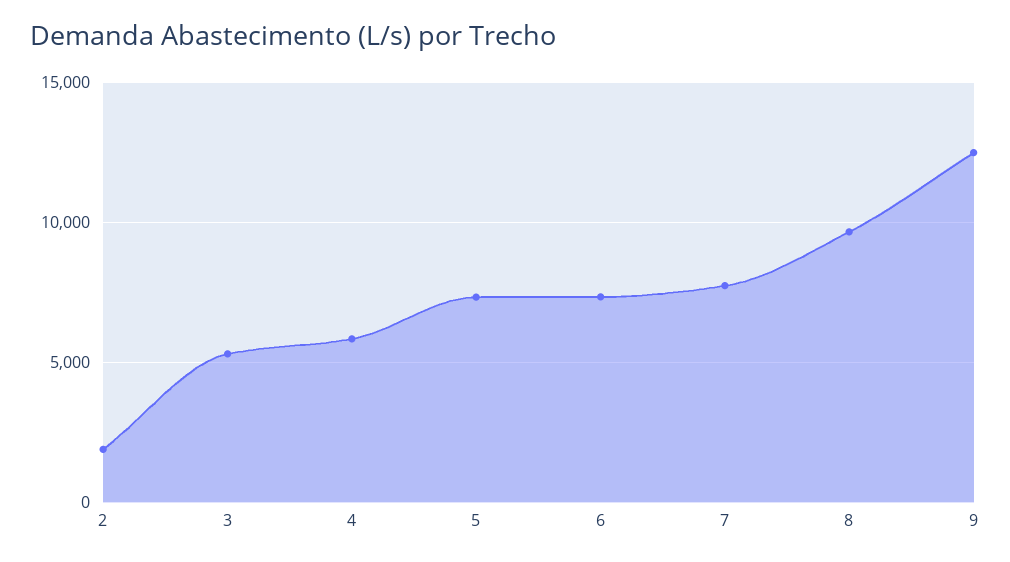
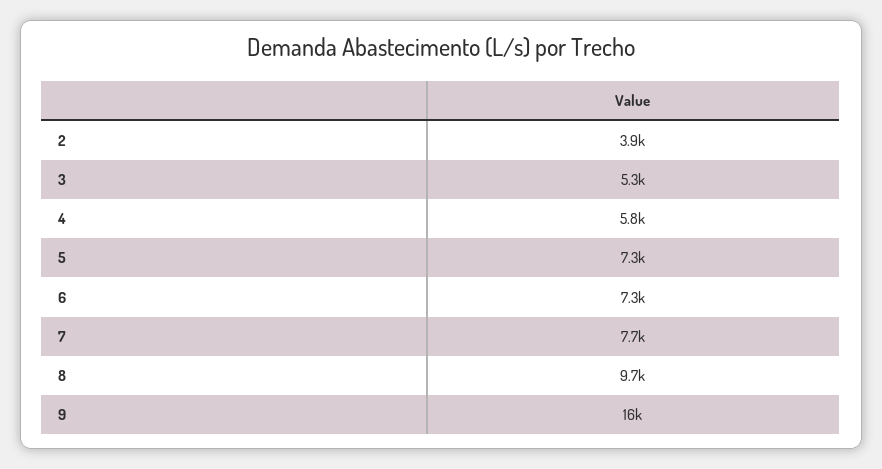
2: 2000 -> 3900
9: 12500 -> 16000

